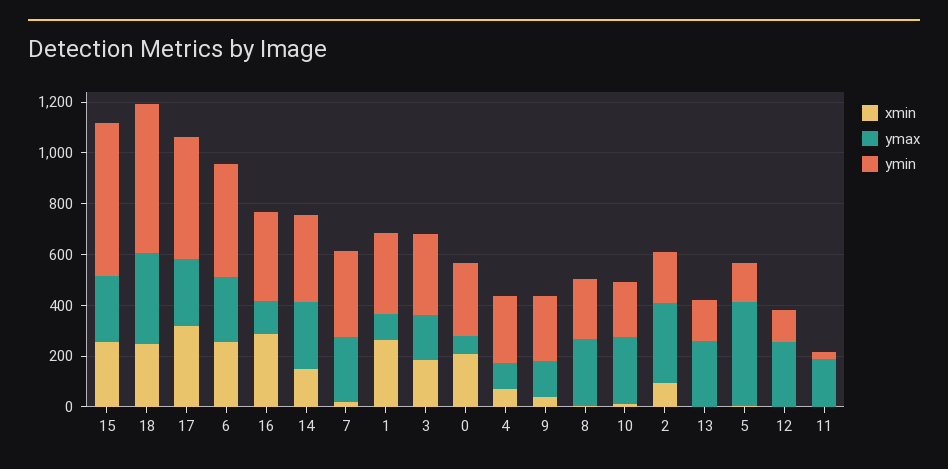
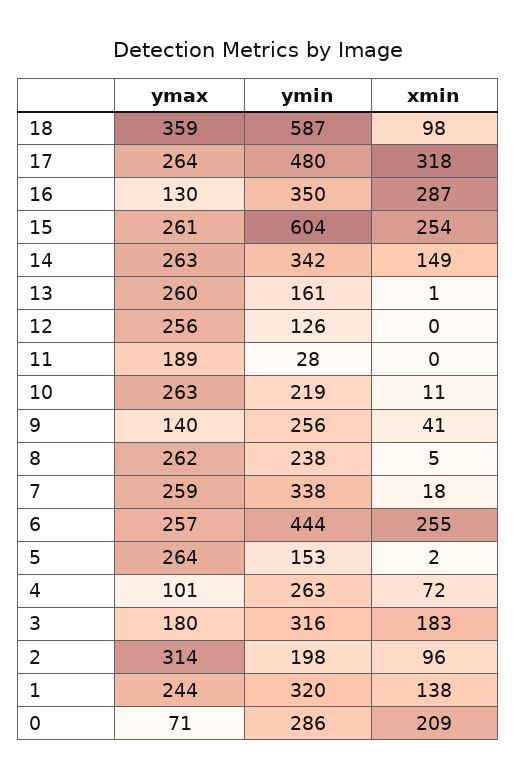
xmin, 18: 250 -> 98
xmin, 1: 250 -> 138
ymax, 1: 100 -> 244
ymax, 5: 400 -> 264

